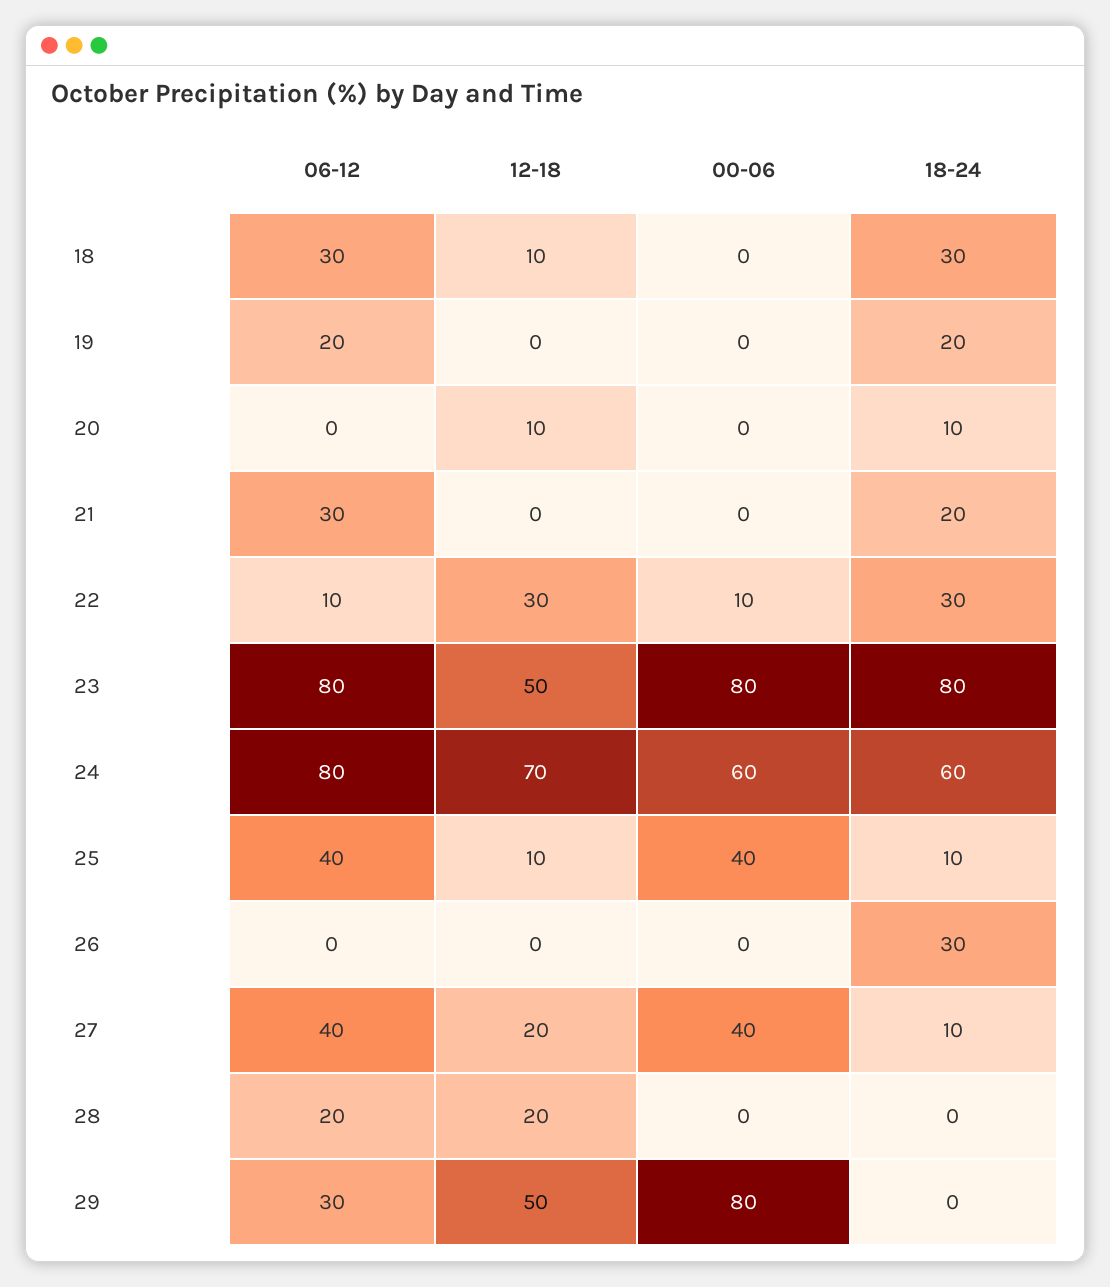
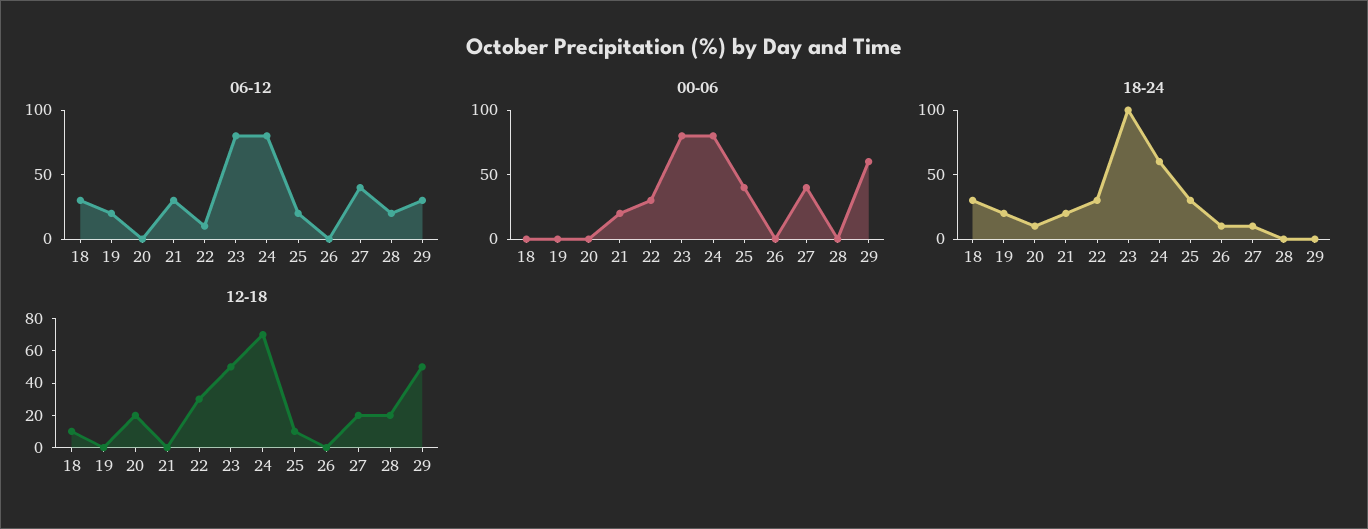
12-18, 20: 10 -> 20
00-06, 21: 0 -> 20
00-06, 22: 10 -> 30
18-24, 23: 80 -> 100
00-06, 24: 60 -> 80
06-12, 25: 40 -> 20
18-24, 25: 10 -> 30
18-24, 26: 30 -> 10
00-06, 29: 80 -> 60

